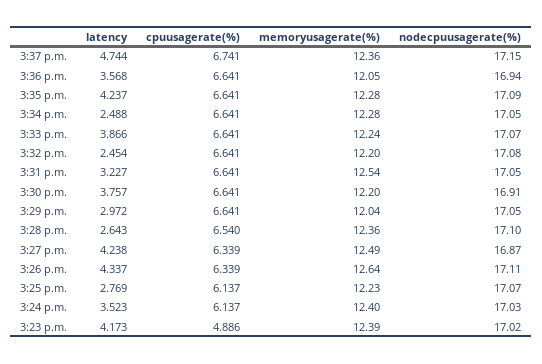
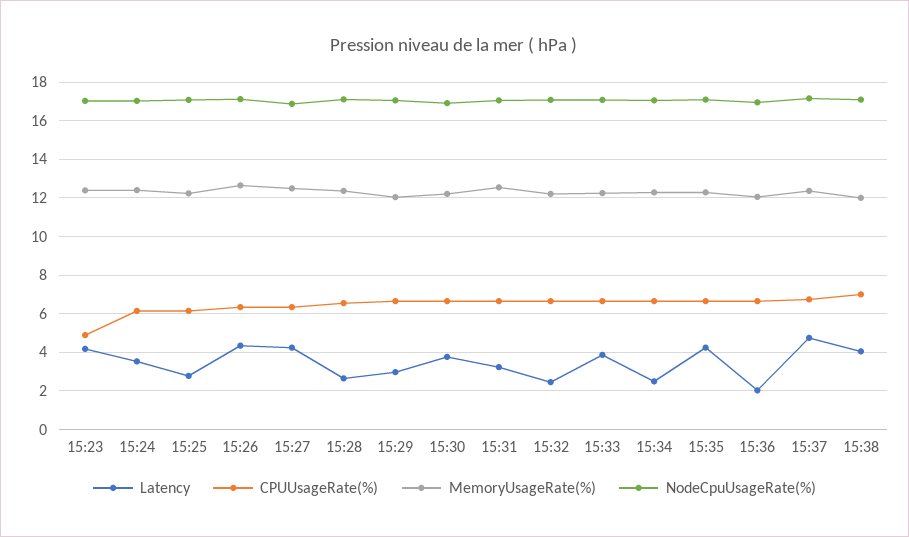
latency, 3:36 p.m.: 3.568 -> 2
latency, 15:38: none -> 4
cpuusagerate(%), 15:38: none -> 7
memoryusagerate(%), 15:38: none -> 12
nodecpuusagerate(%), 15:38: none -> 17

